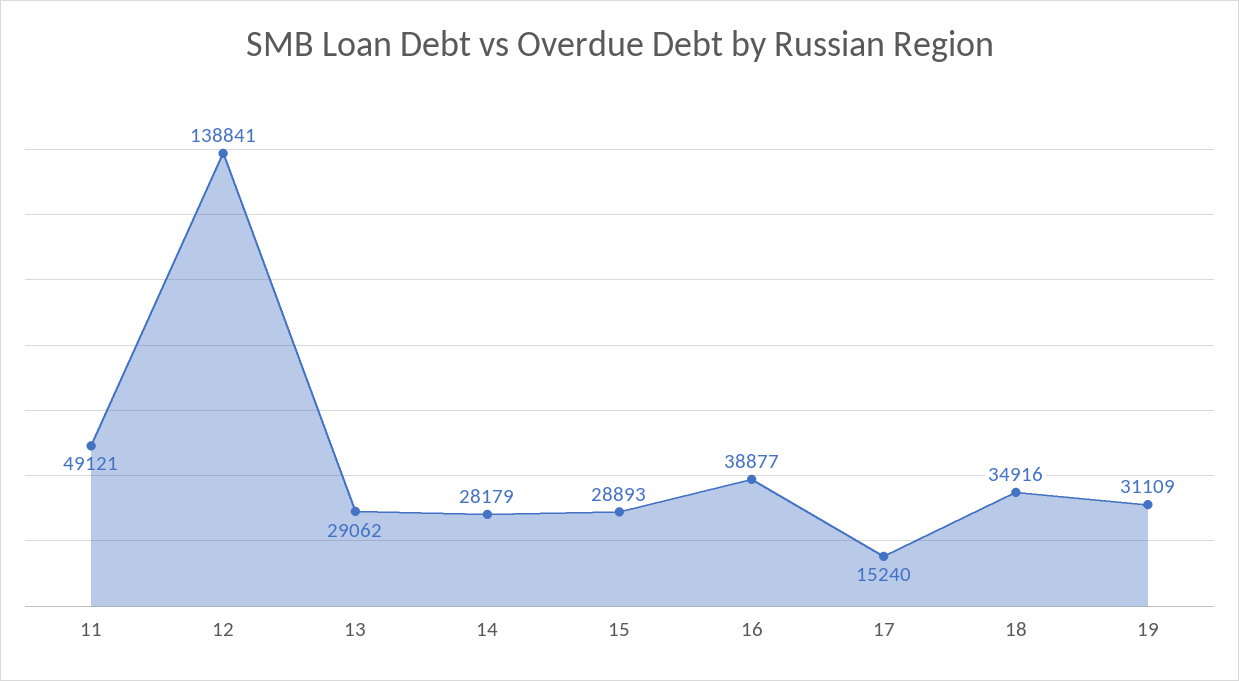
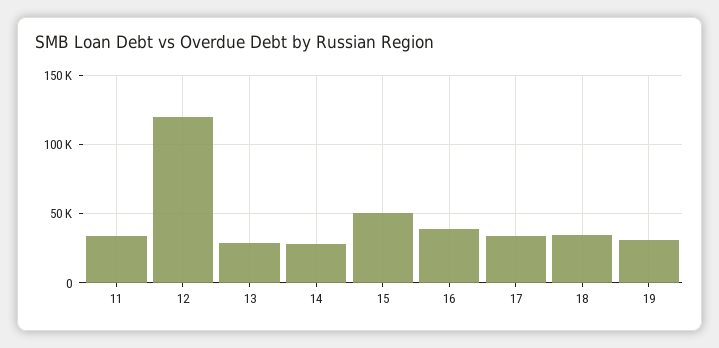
11: 49121 -> 35000
12: 138841 -> 120000
15: 28893 -> 50000
17: 15240 -> 35000

